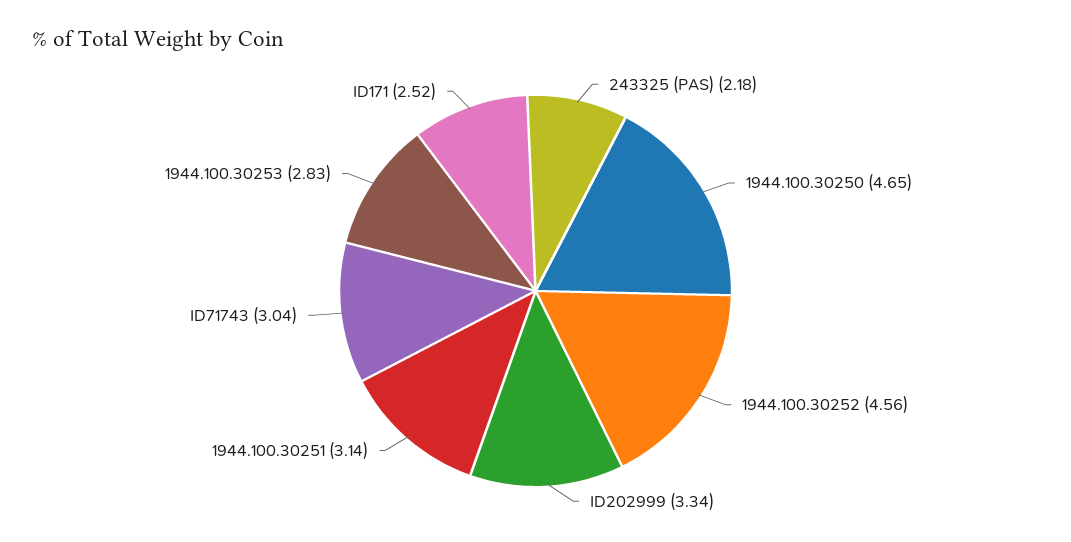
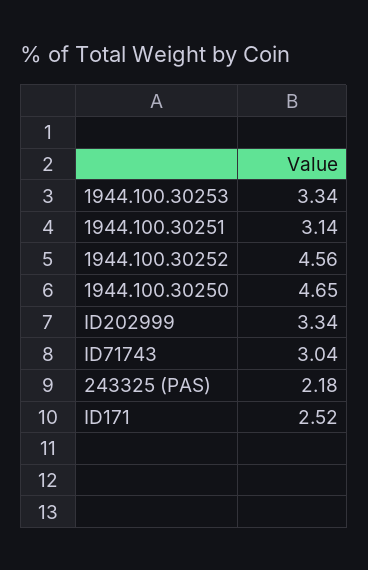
1944.100.30253: 2.83 -> 3.34

